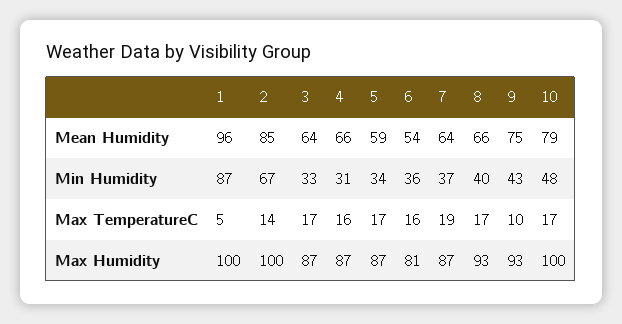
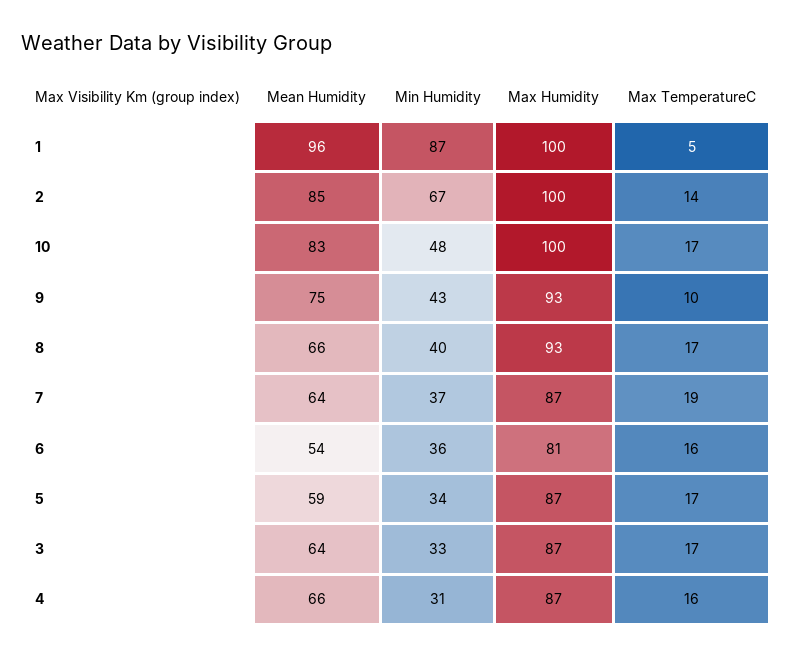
10, Mean Humidity: 79 -> 83

